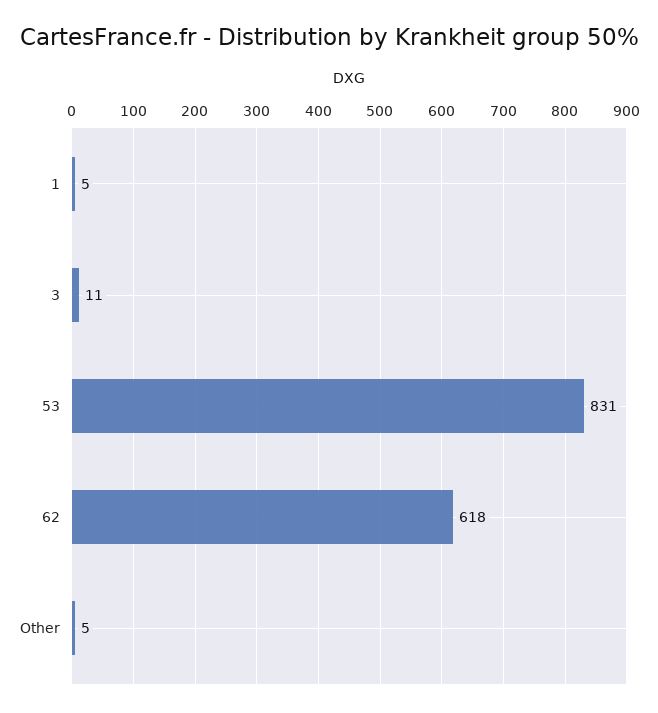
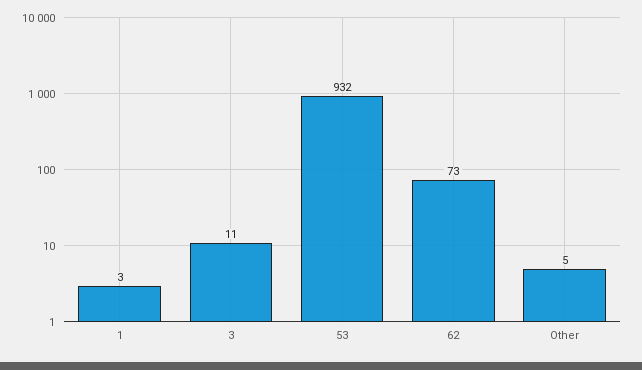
1: 5 -> 3
53: 831 -> 932
62: 618 -> 73

